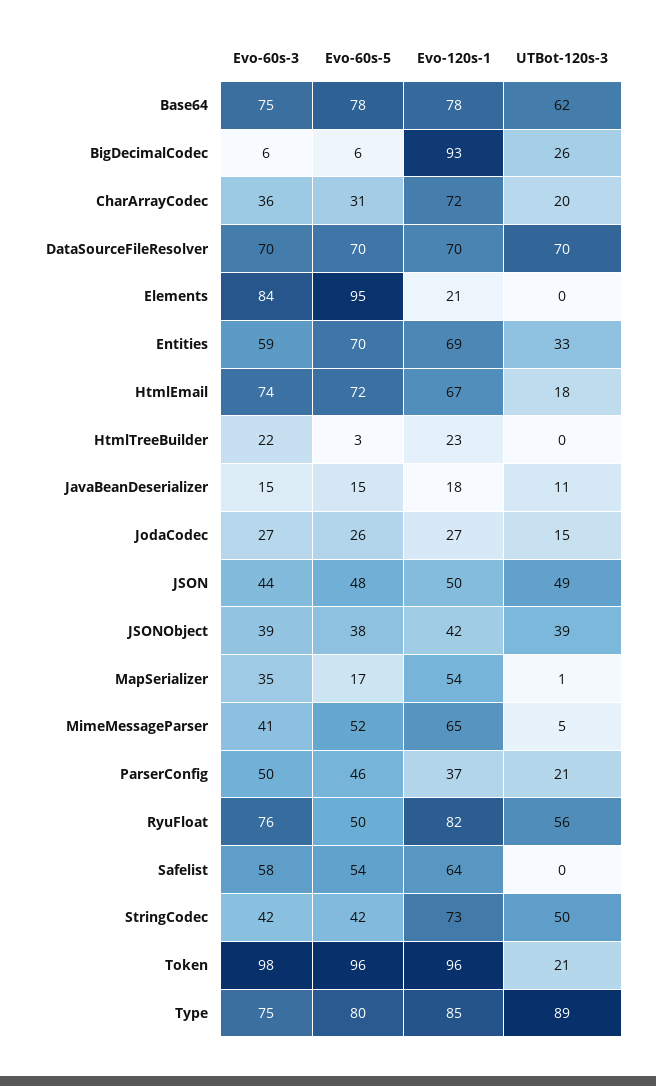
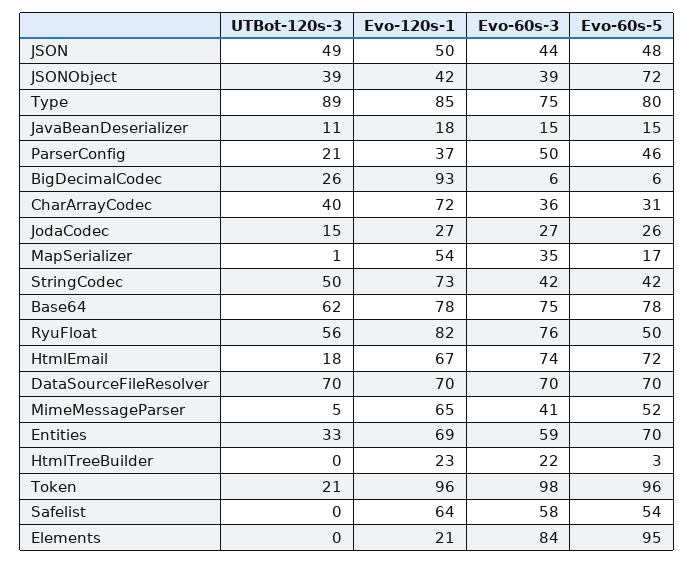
UTBot-120s-3, CharArrayCodec: 20 -> 40
Evo-60s-5, JSONObject: 38 -> 72

